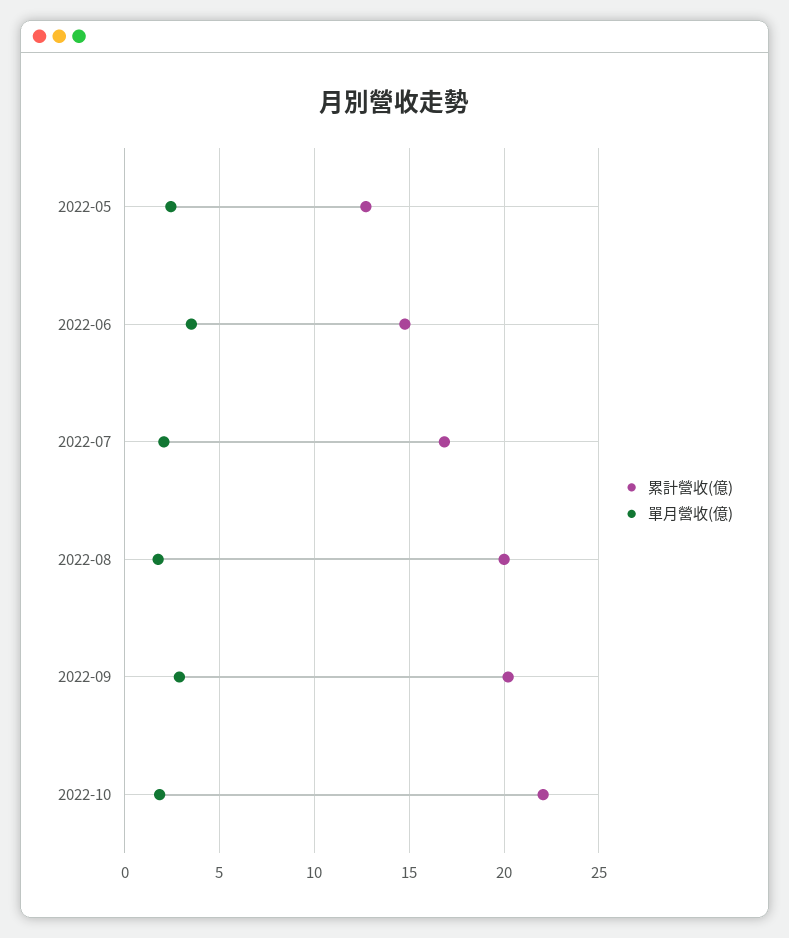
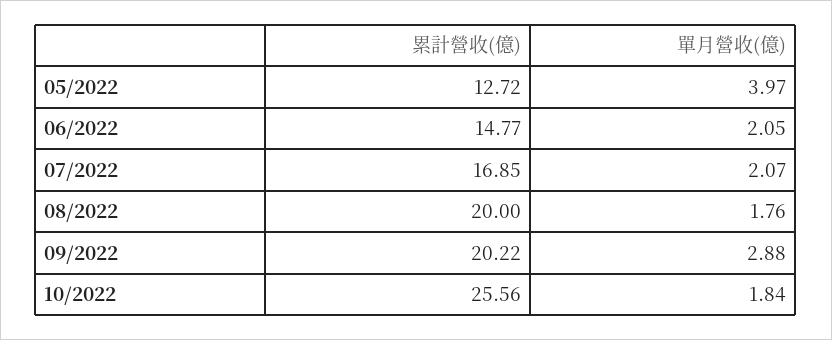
單月營收(億), 2022-05: 2.5 -> 3.97
單月營收(億), 2022-06: 3.5 -> 2.05
累計營收(億), 2022-10: 22 -> 25.56

